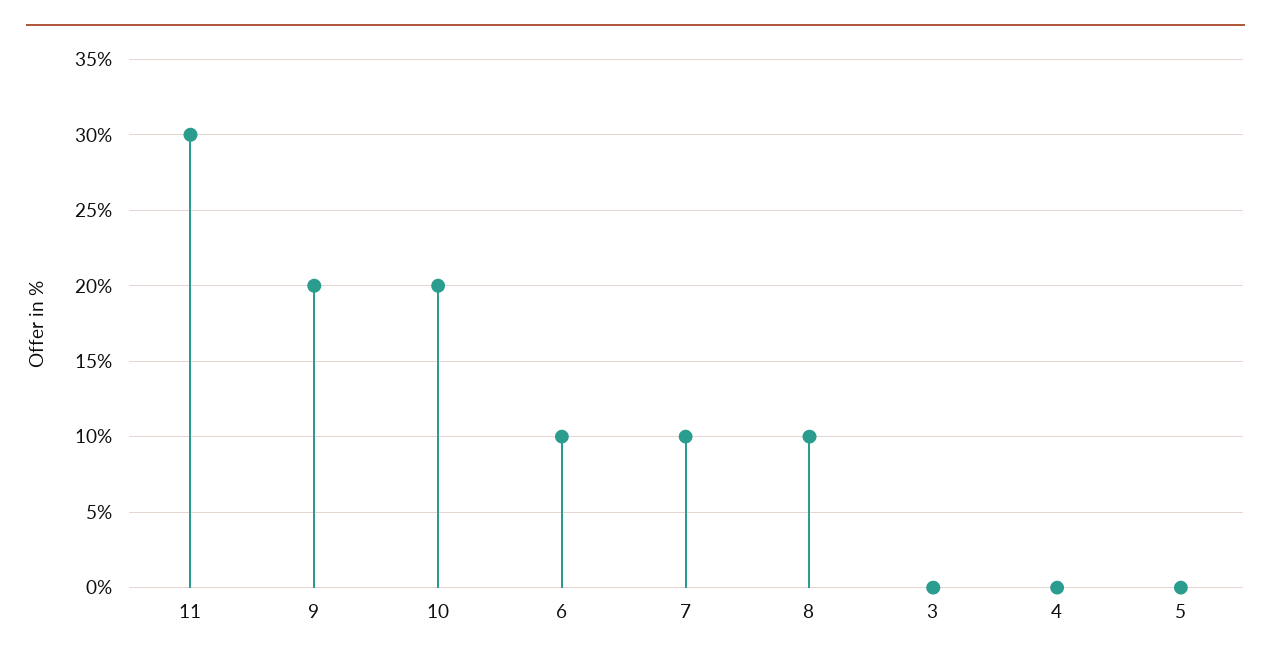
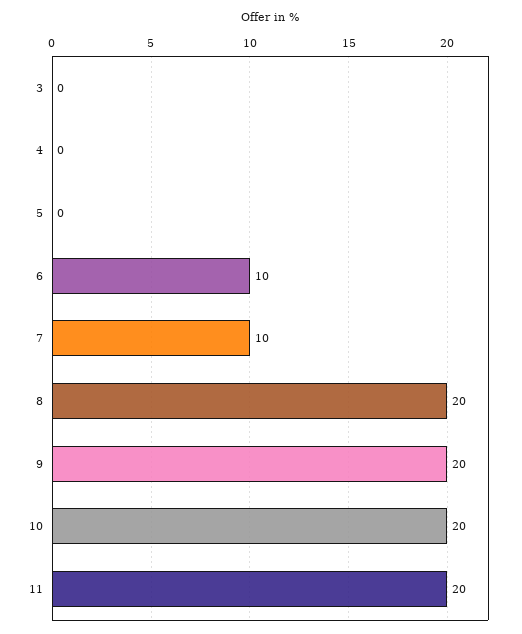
11: 30 -> 20
8: 10 -> 20

